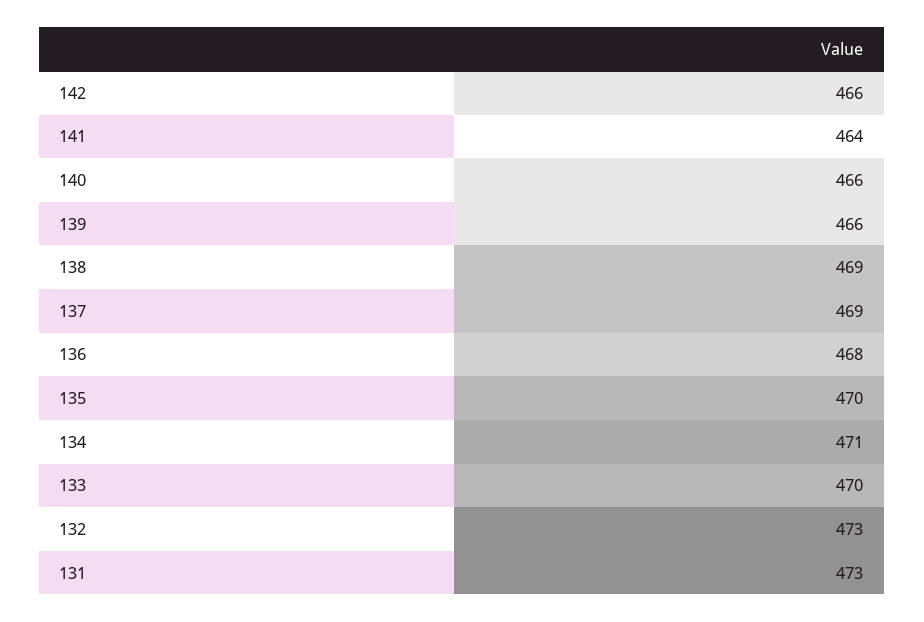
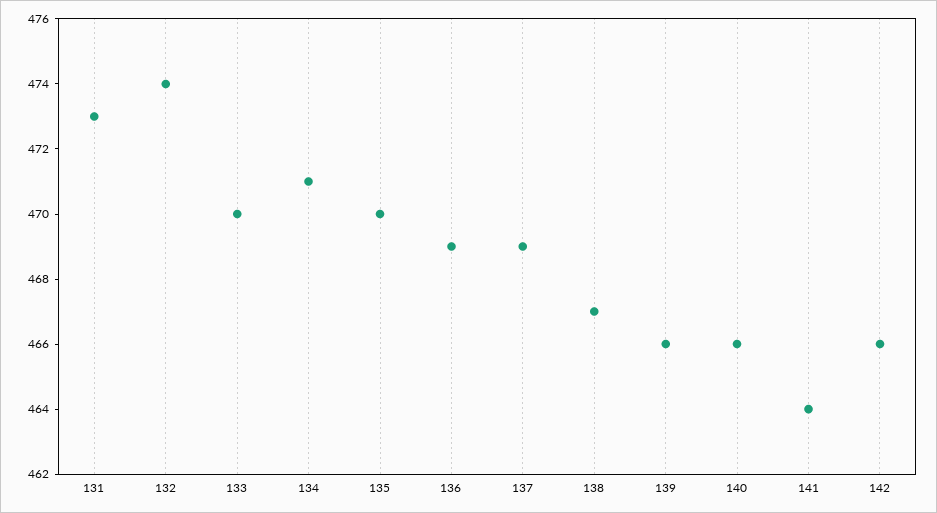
138: 469 -> 467
136: 468 -> 469
132: 473 -> 474

